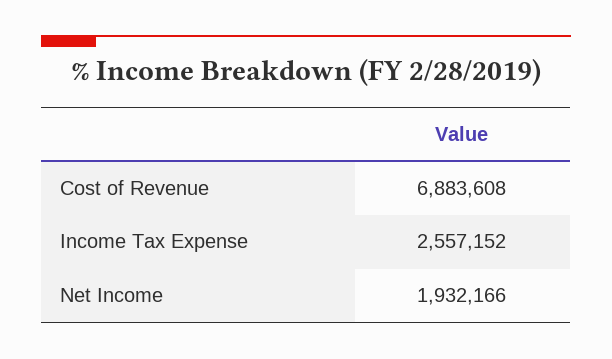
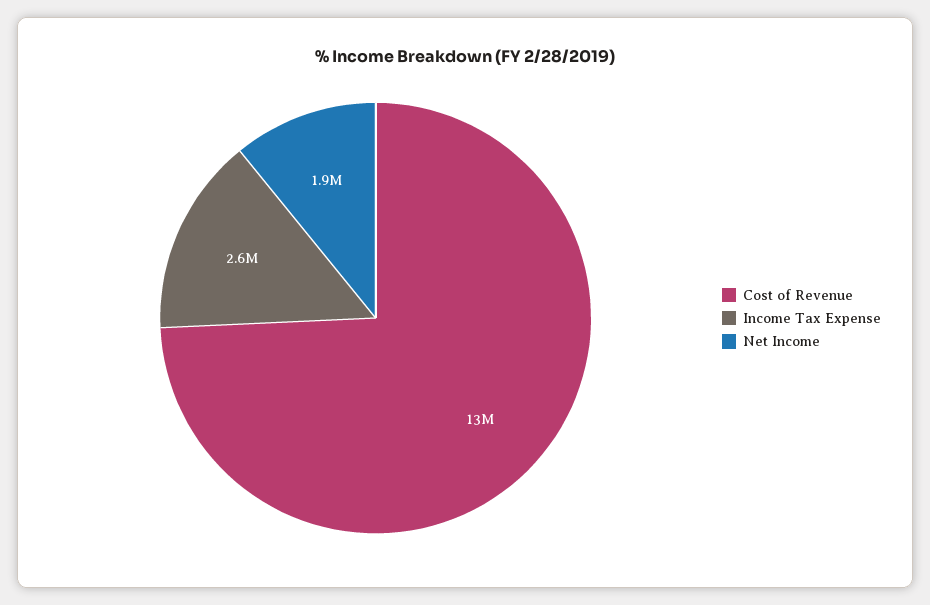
Cost of Revenue: 6883608 -> 13000000

